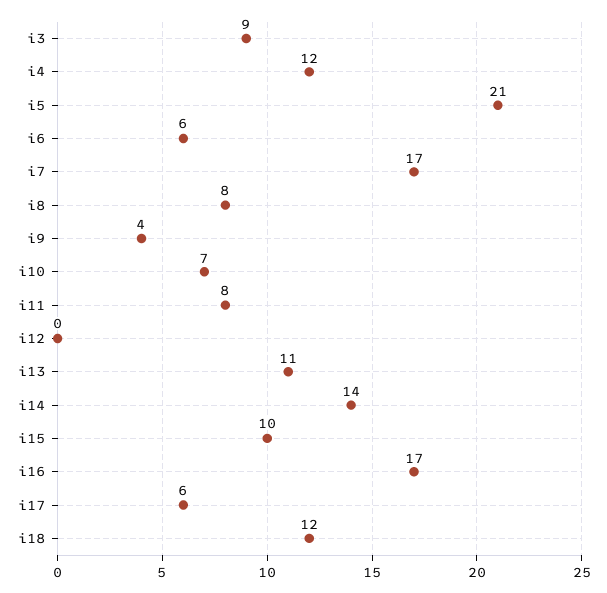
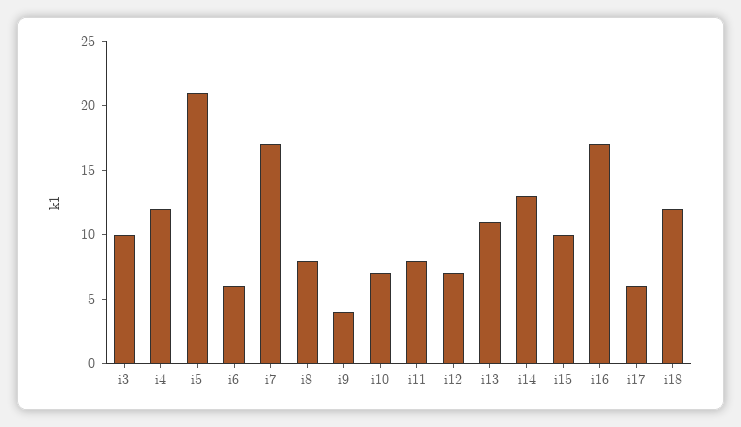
i3: 9 -> 10
i12: 0 -> 7
i14: 14 -> 13

